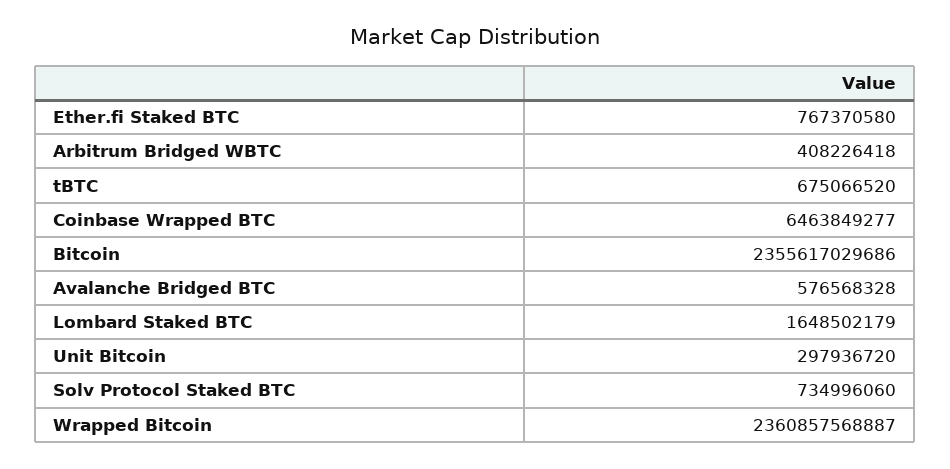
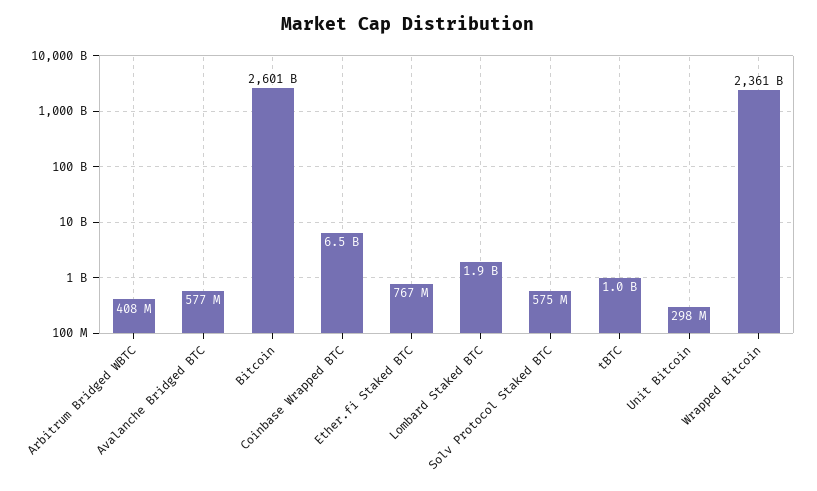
tBTC: 675066520 -> 1000000000
Bitcoin: 2355617029686 -> 2601000000000
Lombard Staked BTC: 1648502179 -> 1900000000
Solv Protocol Staked BTC: 734996060 -> 575000000

